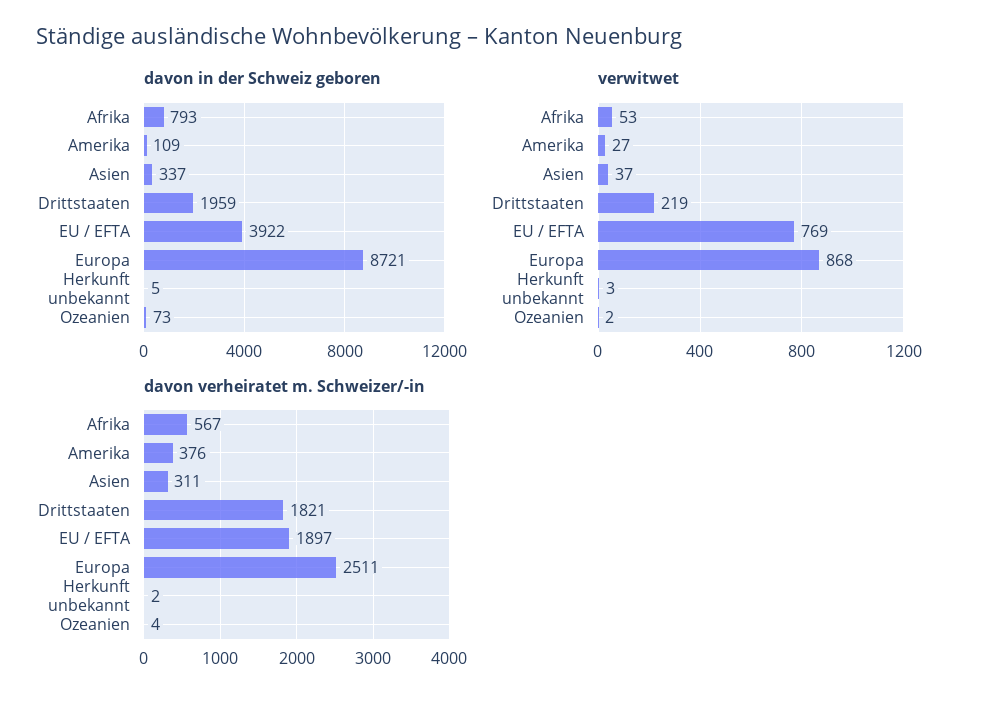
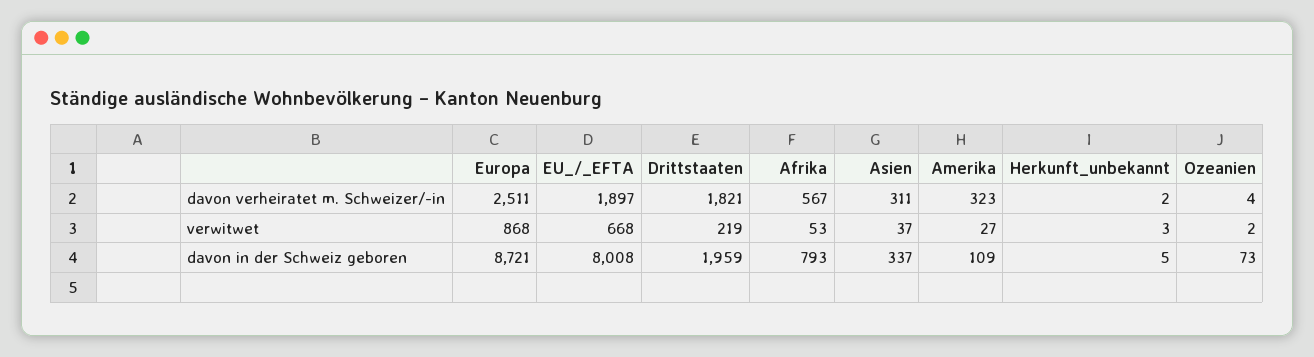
davon in der Schweiz geboren, EU / EFTA: 3922 -> 8008
verwitwet, EU / EFTA: 769 -> 668
davon verheiratet m. Schweizer/-in, Amerika: 376 -> 323

